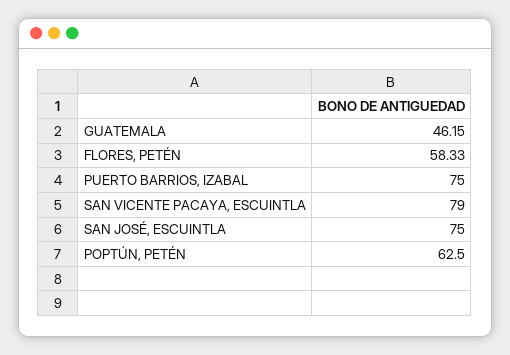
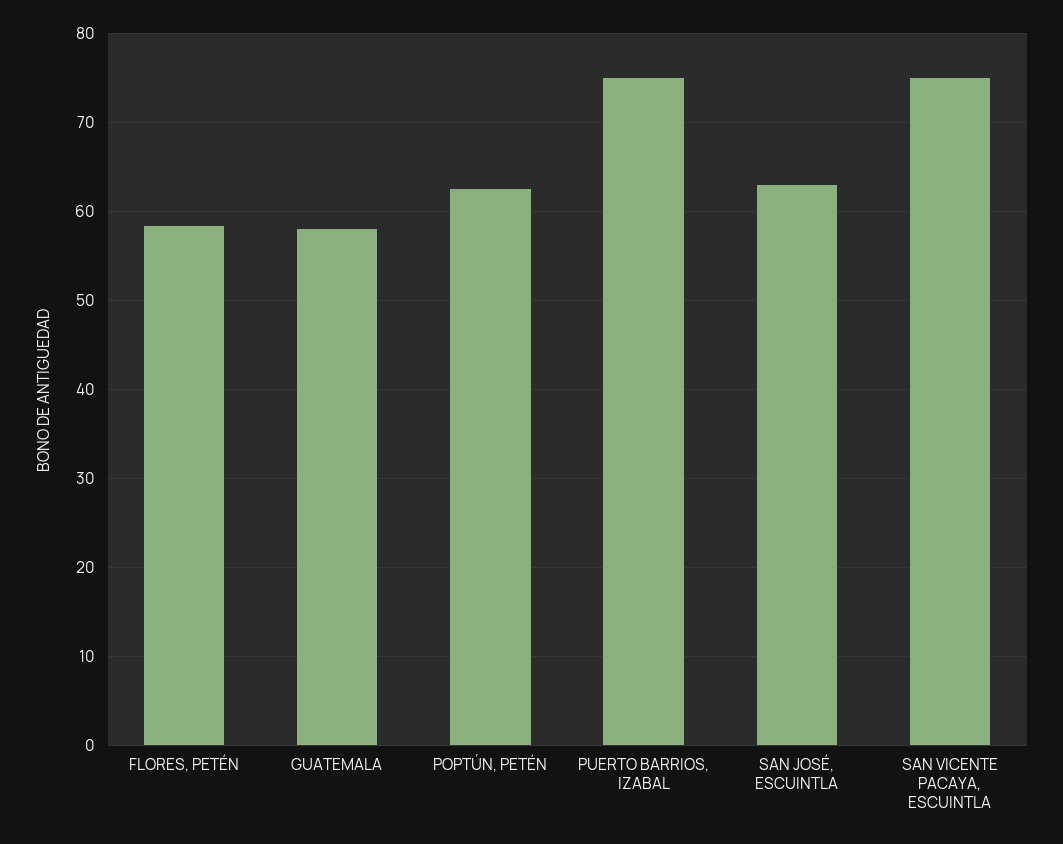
GUATEMALA: 46.15 -> 58
SAN VICENTE PACAYA, ESCUINTLA: 79 -> 75
SAN JOSÉ, ESCUINTLA: 75 -> 63

